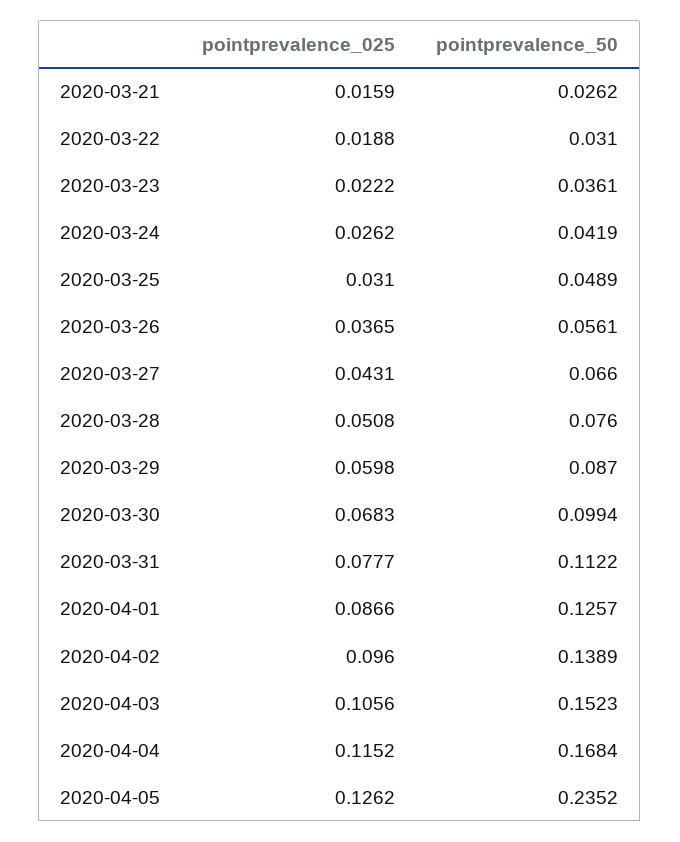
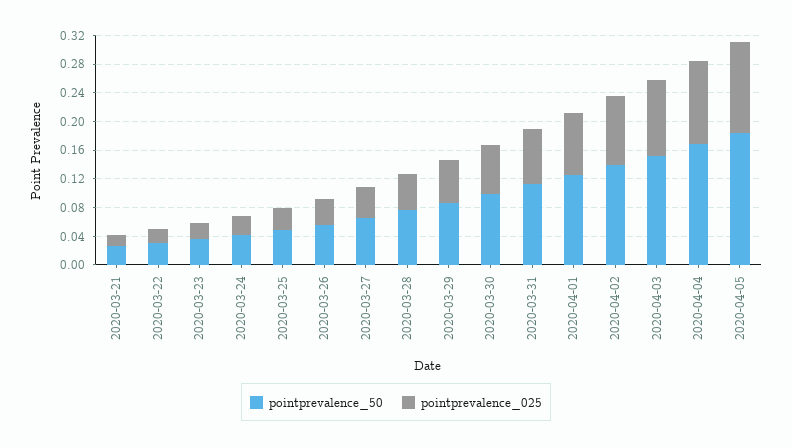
pointprevalence_50, 2020-04-05: 0.2352 -> 0.18

